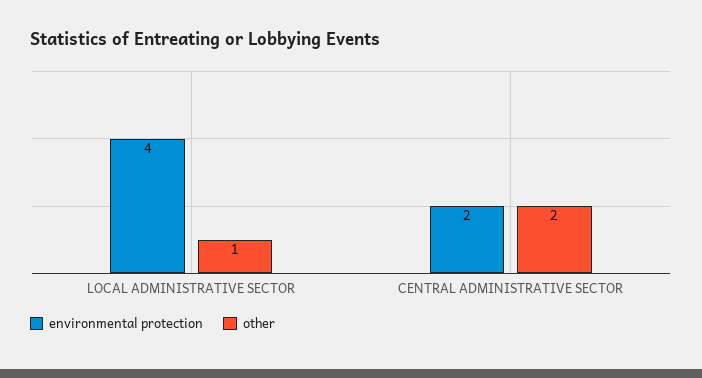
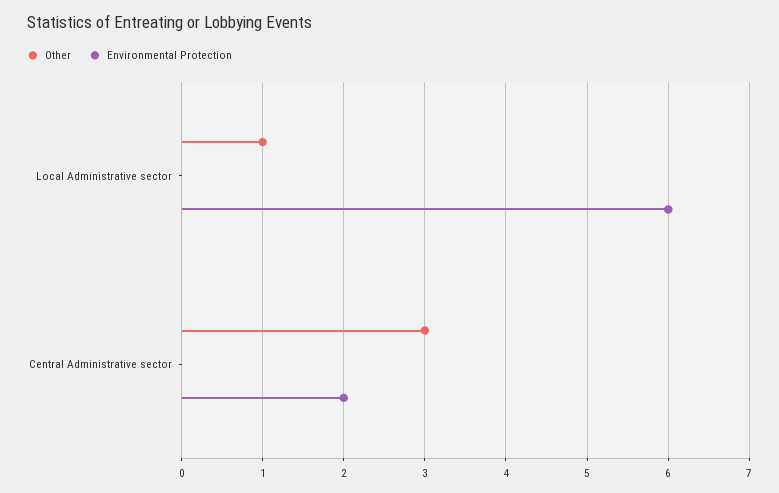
environmental protection, LOCAL ADMINISTRATIVE SECTOR: 4 -> 6
other, CENTRAL ADMINISTRATIVE SECTOR: 2 -> 3

